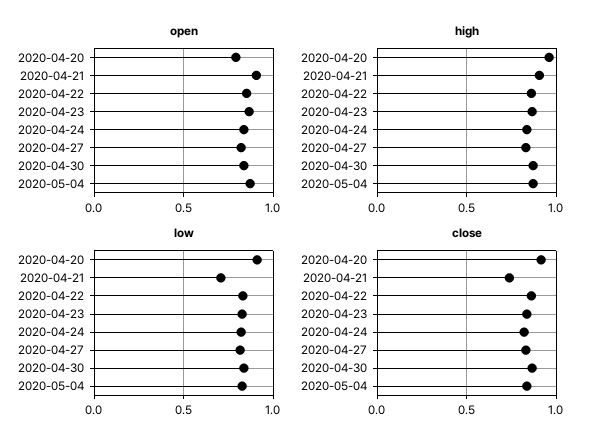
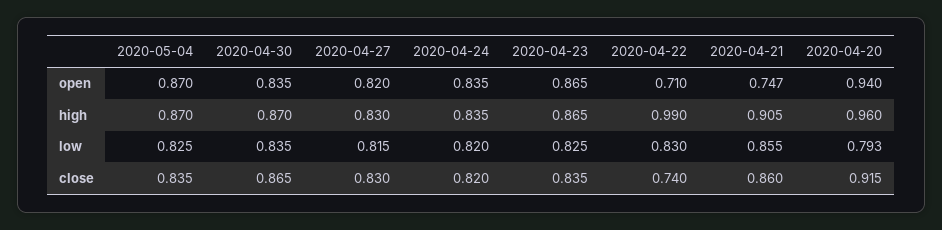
open, 2020-04-20: 0.8 -> 0.94
open, 2020-04-21: 0.9 -> 0.747
open, 2020-04-22: 0.85 -> 0.71
high, 2020-04-22: 0.85 -> 0.99
low, 2020-04-20: 0.9 -> 0.793
low, 2020-04-21: 0.7 -> 0.855
close, 2020-04-21: 0.75 -> 0.86
close, 2020-04-22: 0.85 -> 0.74

